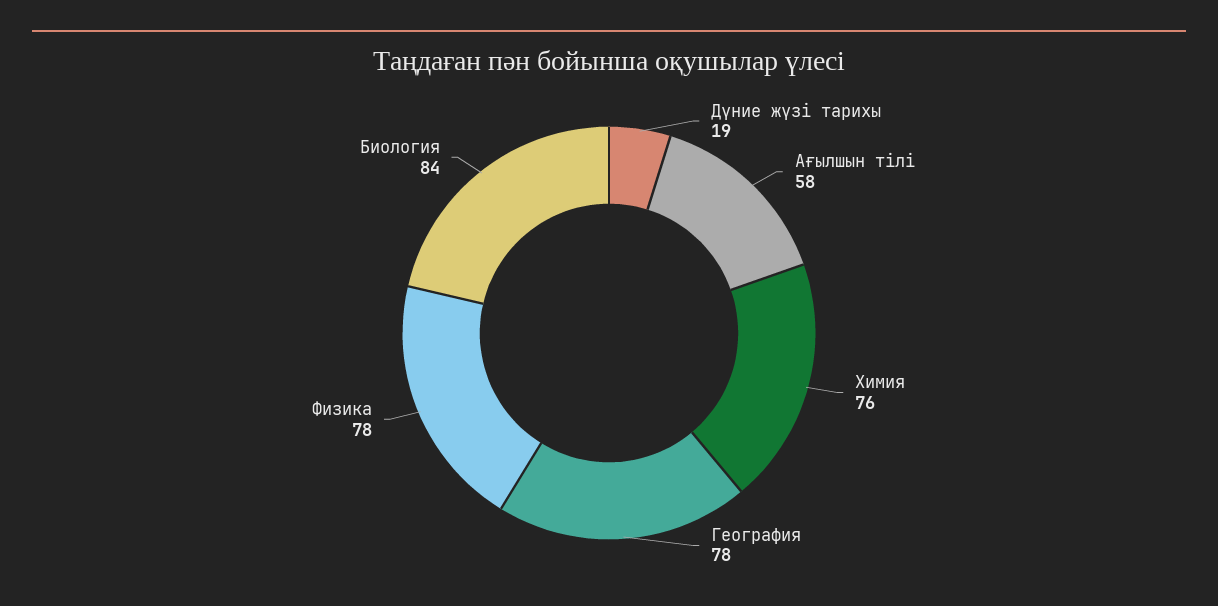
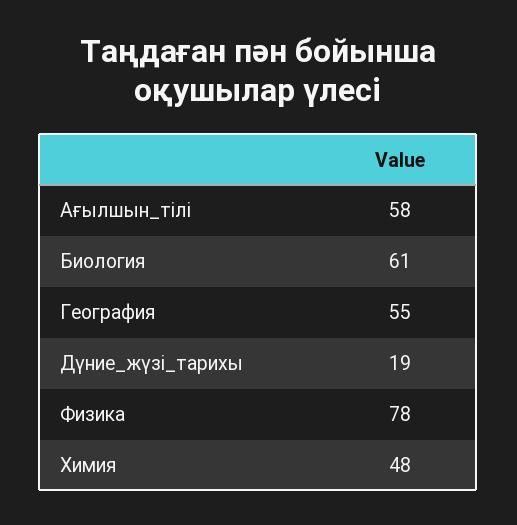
Химия: 76 -> 48
География: 78 -> 55
Биология: 84 -> 61

